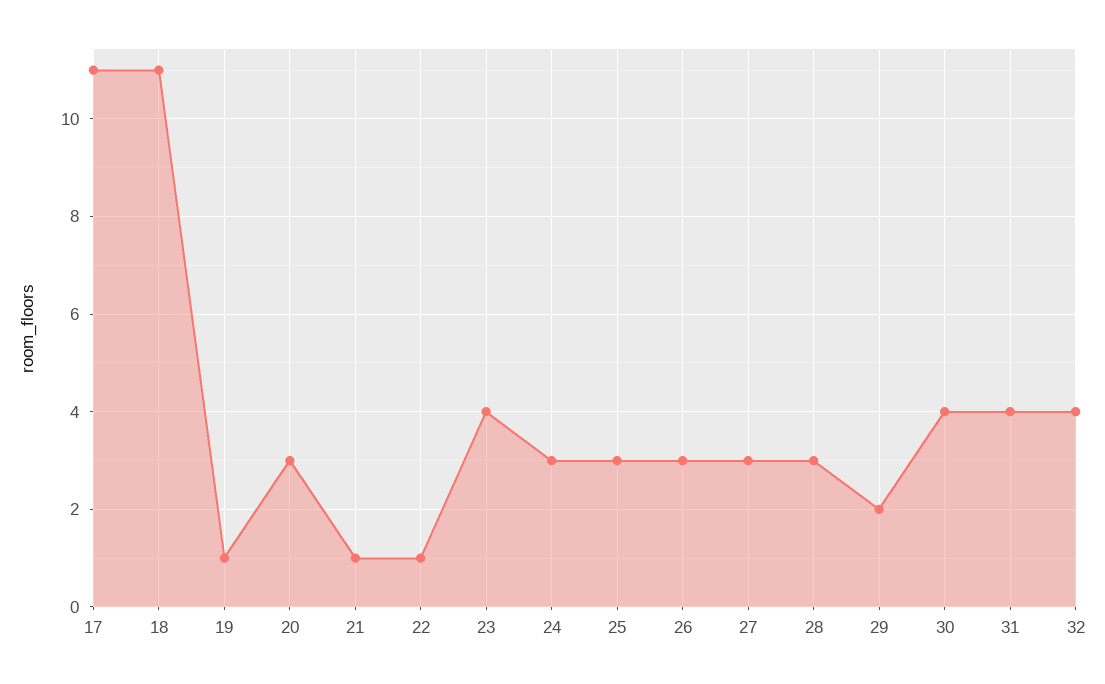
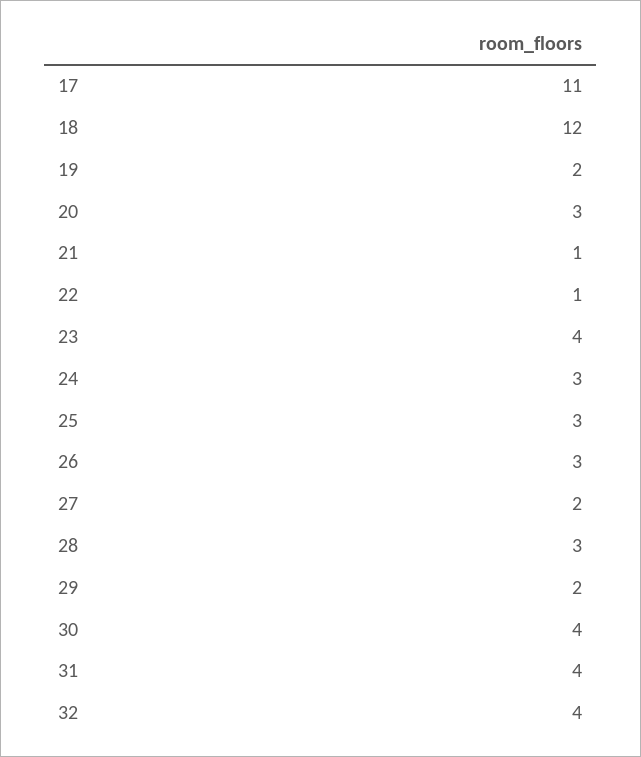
18: 11 -> 12
19: 1 -> 2
27: 3 -> 2

